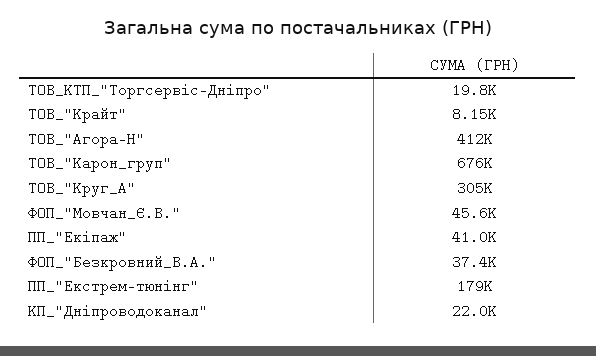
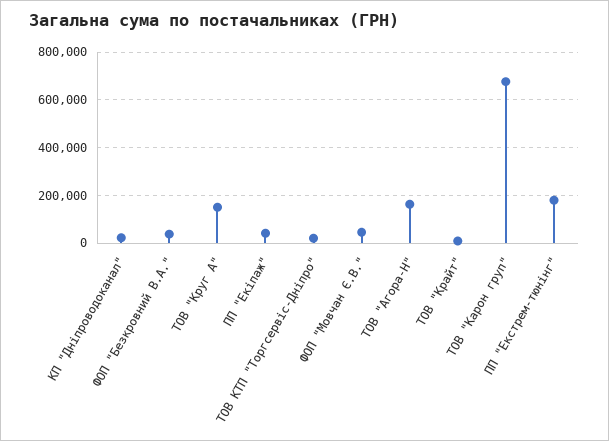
ТОВ_"Агора-Н": 412000 -> 150000
ТОВ_"Круг_А": 305000 -> 150000

